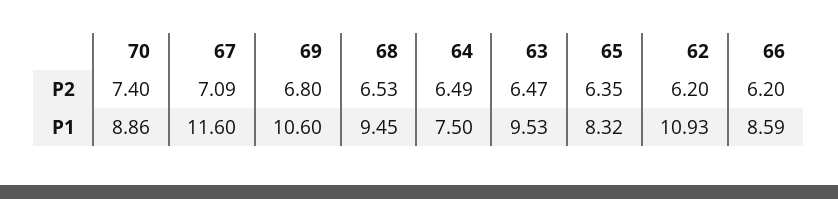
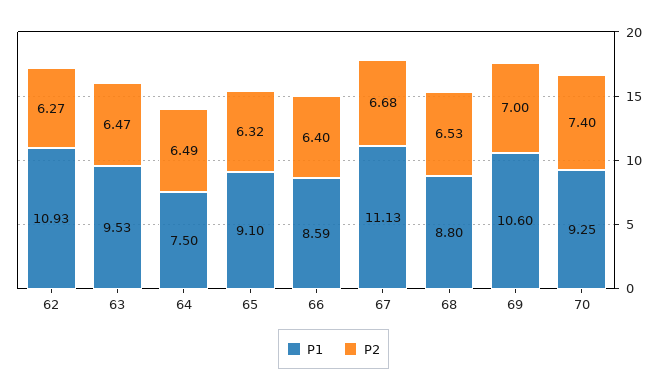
P2, 67: 7.09 -> 6.68
P2, 69: 6.8 -> 7
P2, 65: 6.35 -> 6.32
P2, 62: 6.2 -> 6.27
P2, 66: 6.2 -> 6.4
P1, 70: 8.86 -> 9.25
P1, 67: 11.6 -> 11.13
P1, 68: 9.45 -> 8.8
P1, 65: 8.32 -> 9.1

